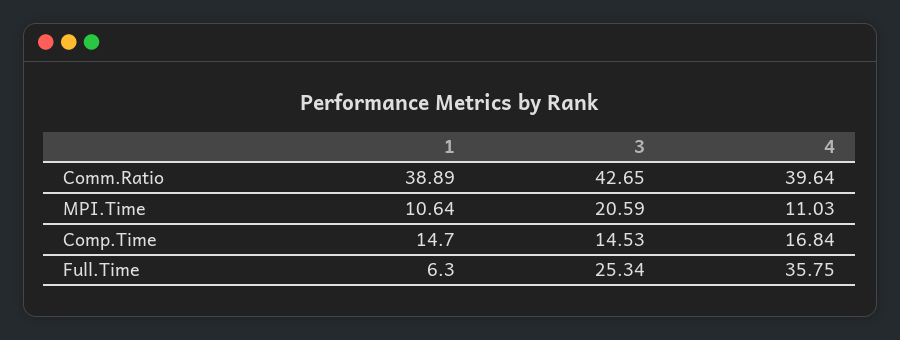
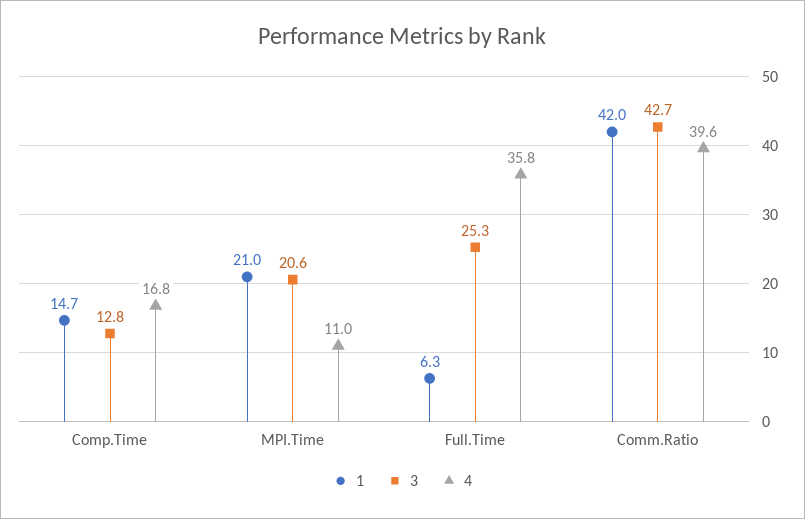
1, Comm.Ratio: 38.89 -> 42
1, MPI.Time: 10.64 -> 21
3, Comp.Time: 14.53 -> 12.8

